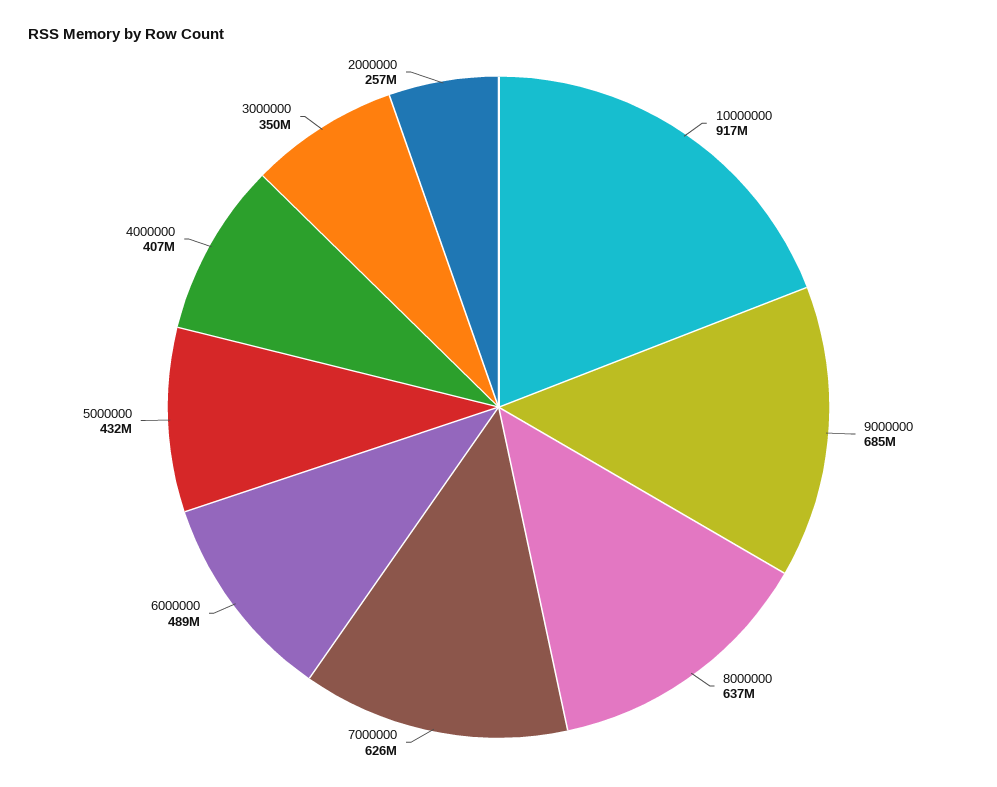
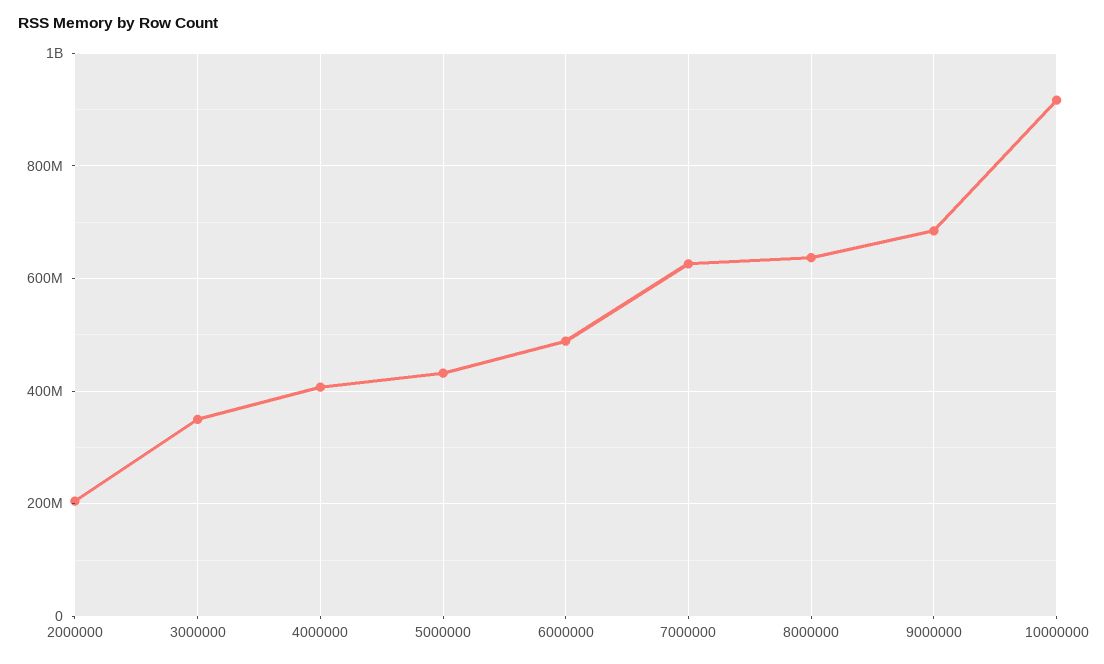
2000000: 257000000 -> 200000000

